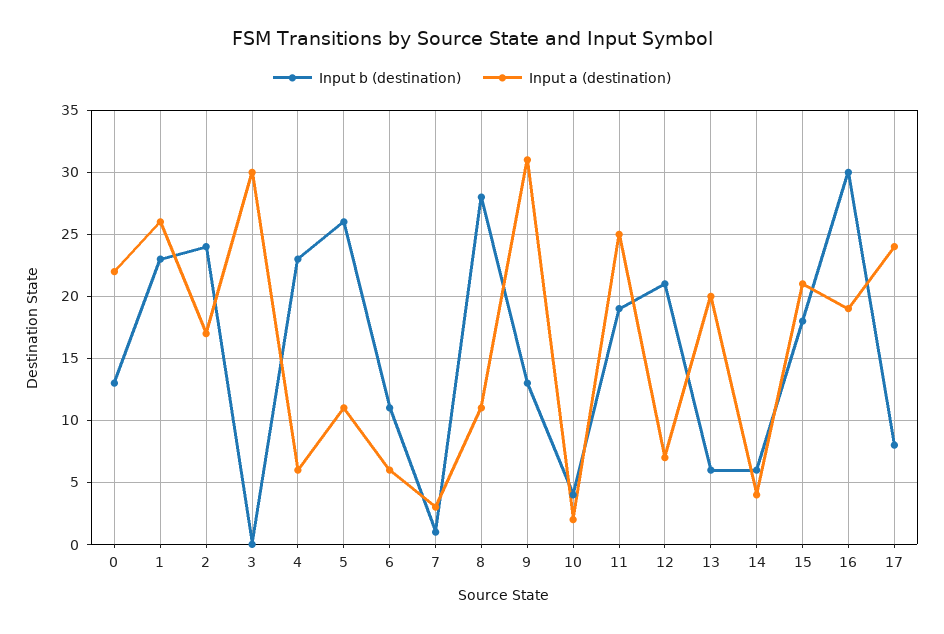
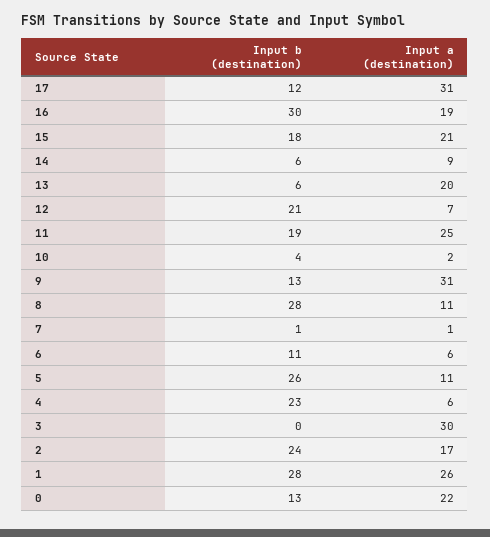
Input b (destination), 1: 23 -> 28
Input a (destination), 7: 3 -> 1
Input a (destination), 14: 4 -> 9
Input b (destination), 17: 8 -> 12
Input a (destination), 17: 24 -> 31

